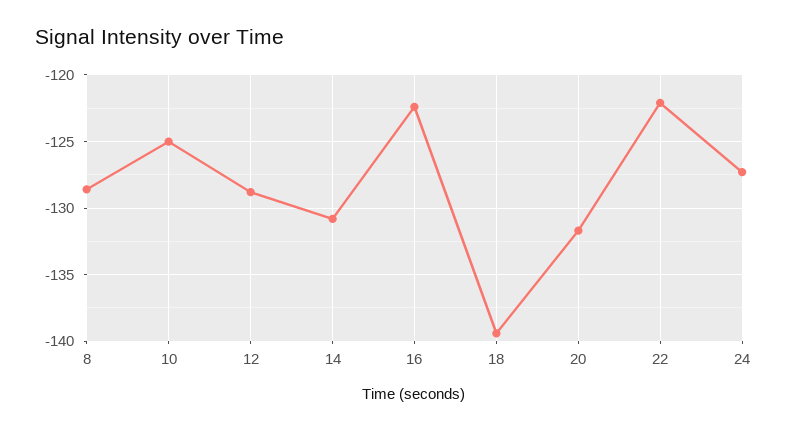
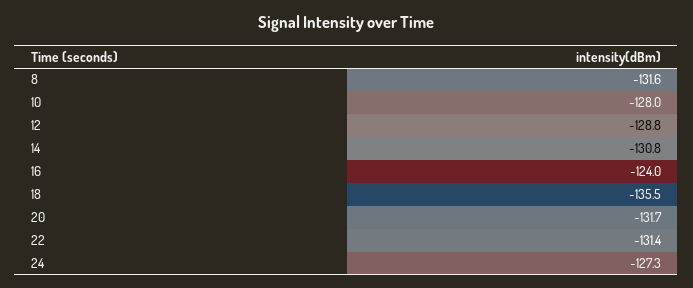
8: -128.5 -> -131.6
10: -125 -> -128
16: -122.5 -> -124
18: -139.5 -> -135.5
22: -122 -> -131.4

